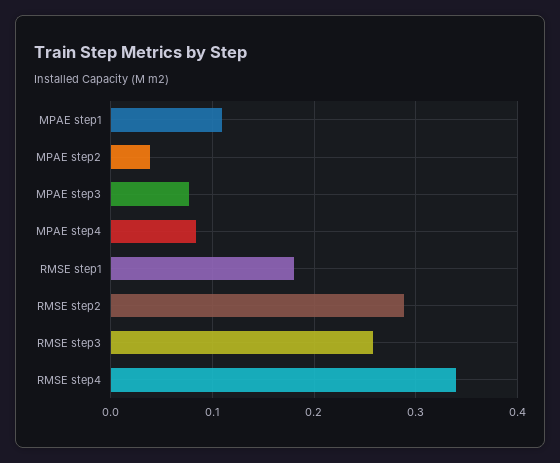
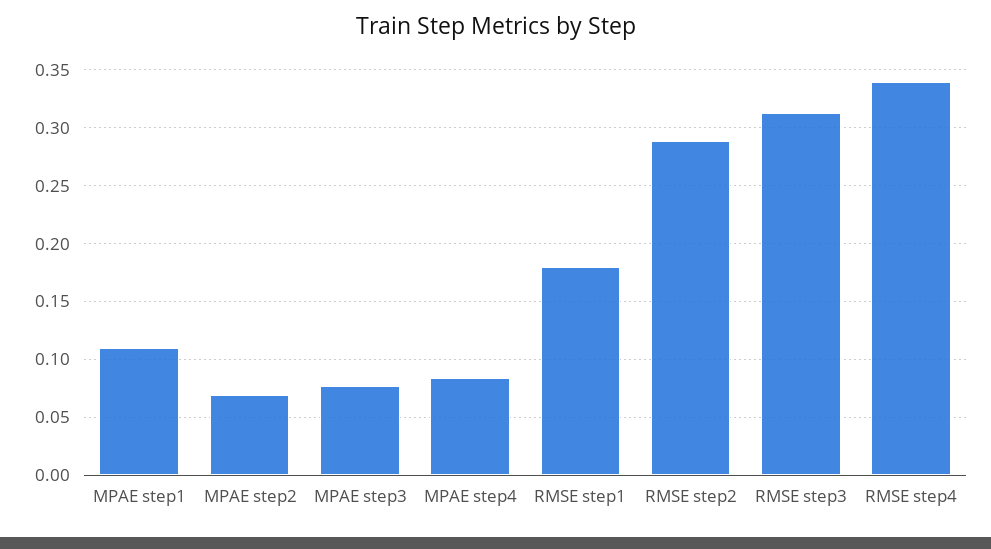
MPAE step2: 0.04 -> 0.07
RMSE step3: 0.26 -> 0.31

